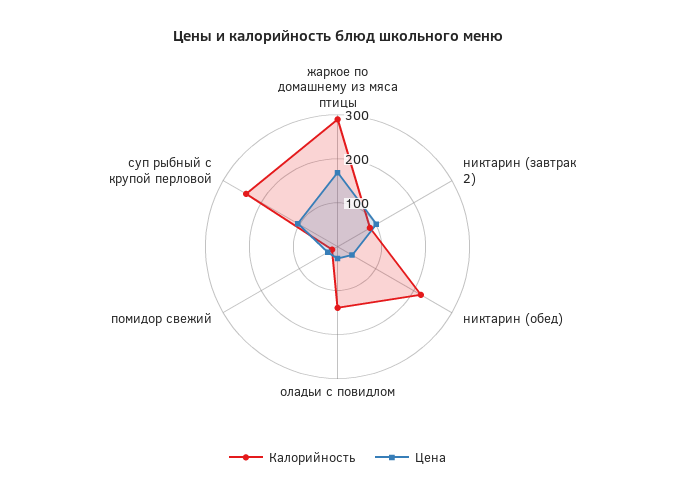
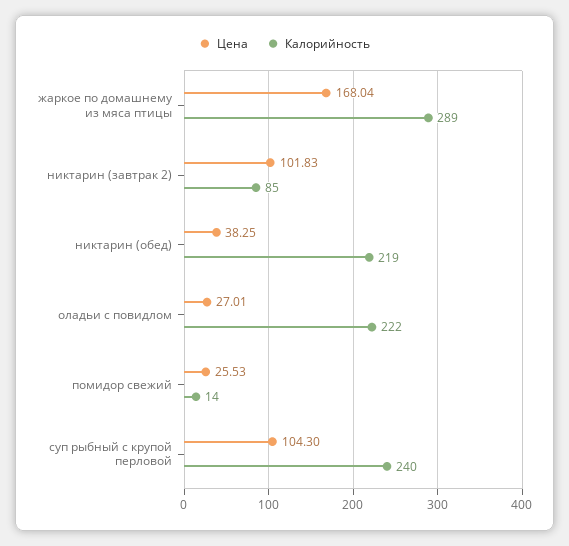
Калорийность, оладьи с повидлом: 140 -> 222

